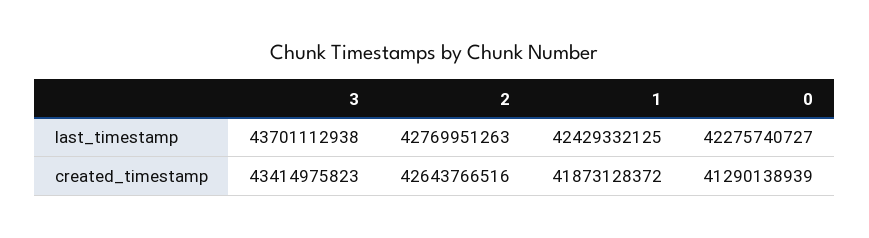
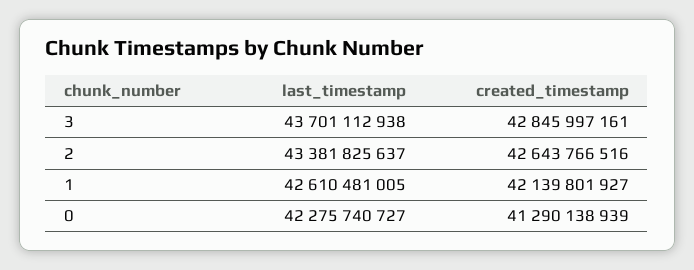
2, last_timestamp: 42769951263 -> 43381825637
1, last_timestamp: 42429332125 -> 42610481005
3, created_timestamp: 43414975823 -> 42845997161
1, created_timestamp: 41873128372 -> 42139801927

